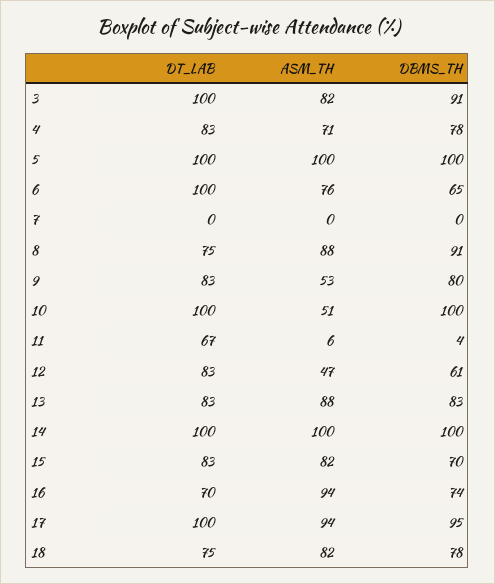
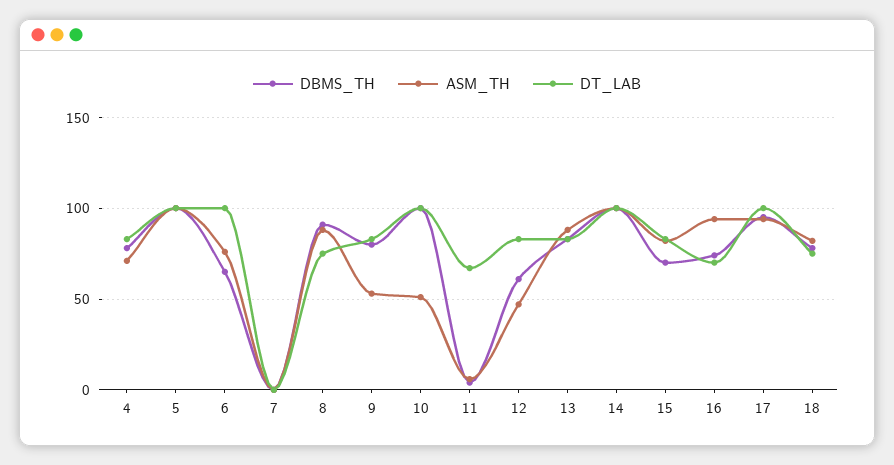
DT_LAB, 3: 100 -> none
ASM_TH, 3: 82 -> none
DBMS_TH, 3: 91 -> none

